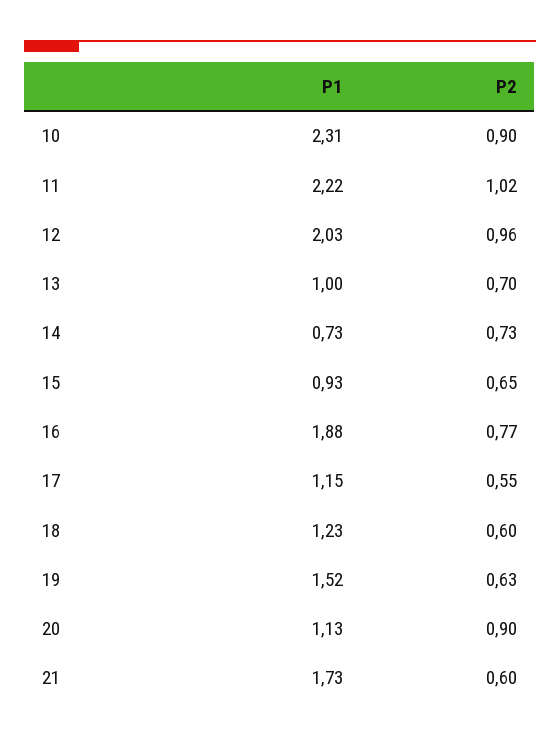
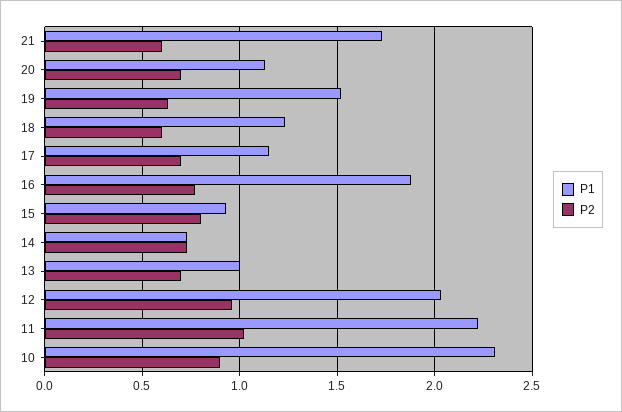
P2, 15: 0.65 -> 0.8
P2, 17: 0.55 -> 0.7
P2, 20: 0.9 -> 0.7

